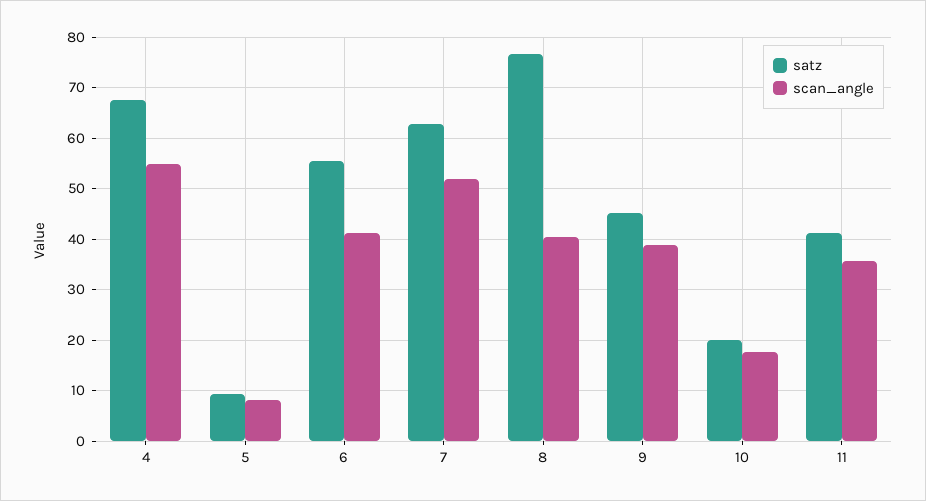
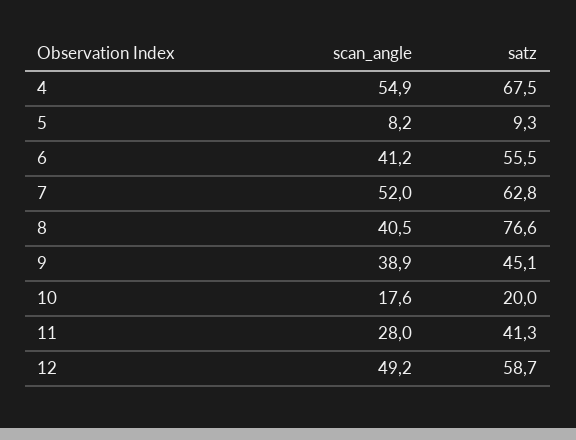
scan_angle, 11: 36 -> 28
scan_angle, 12: none -> 49.2
satz, 12: none -> 58.7

